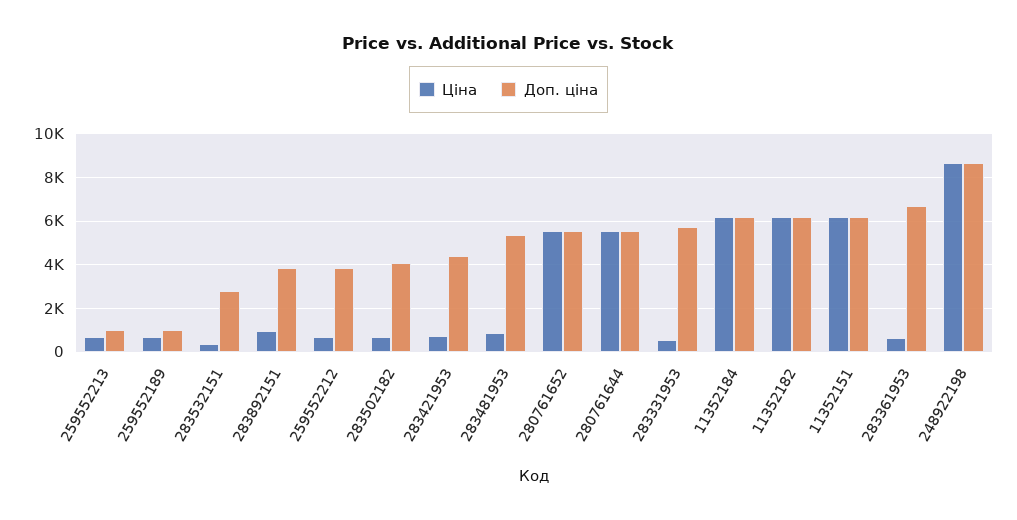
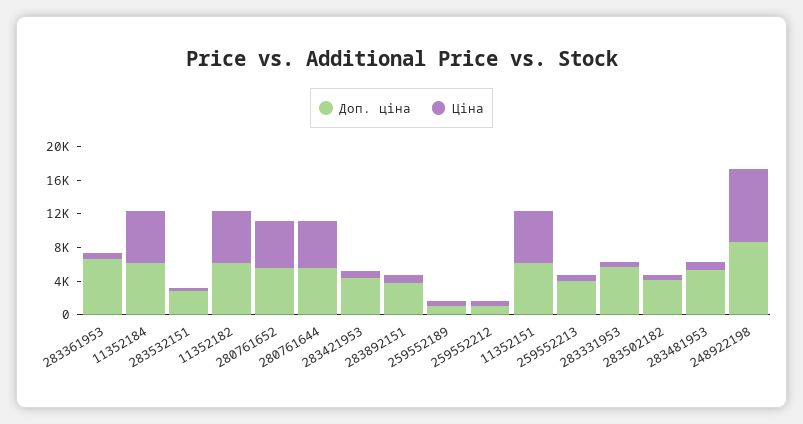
Доп. ціна, 259552213: 1000 -> 4000
Доп. ціна, 259552212: 4000 -> 1000

